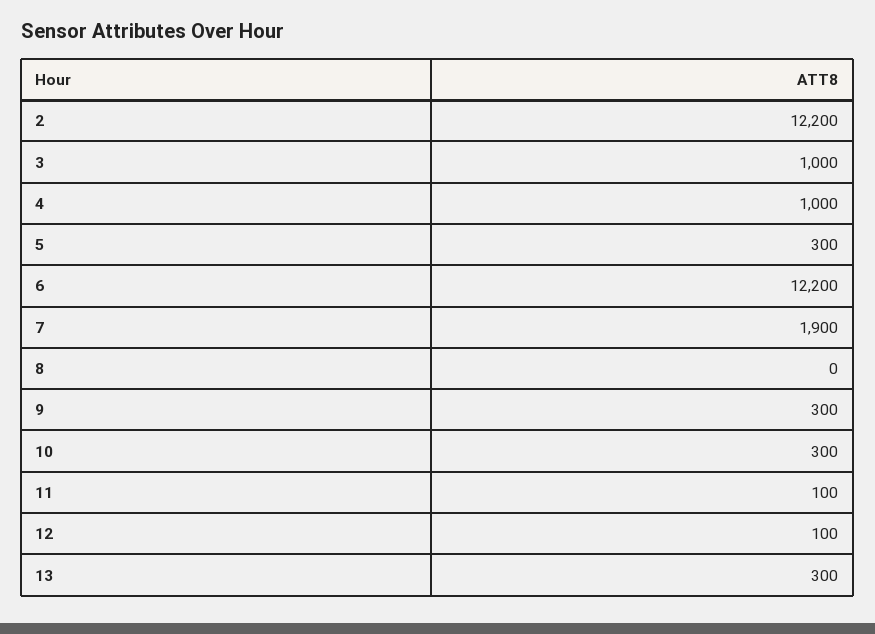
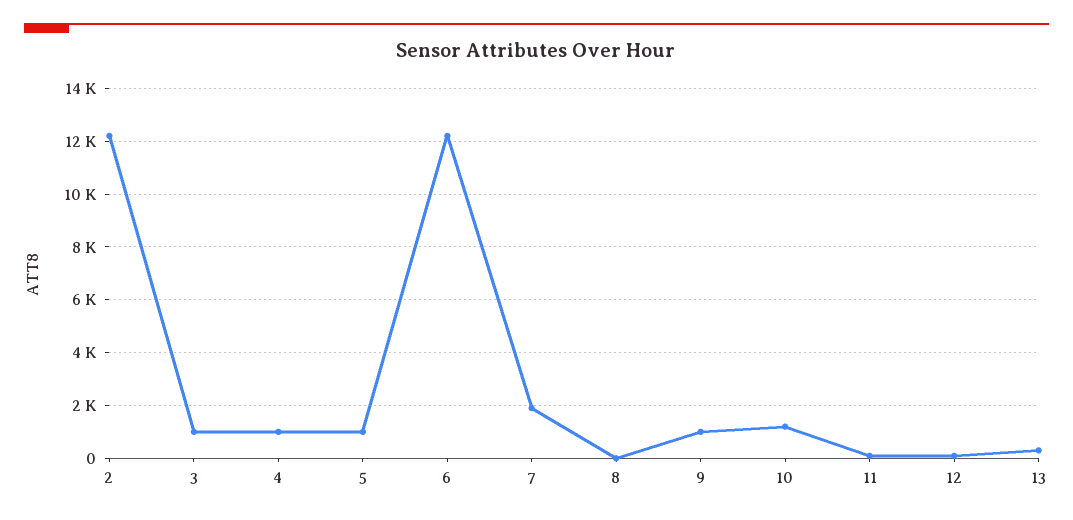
5: 300 -> 1000
9: 300 -> 1000
10: 300 -> 1250

